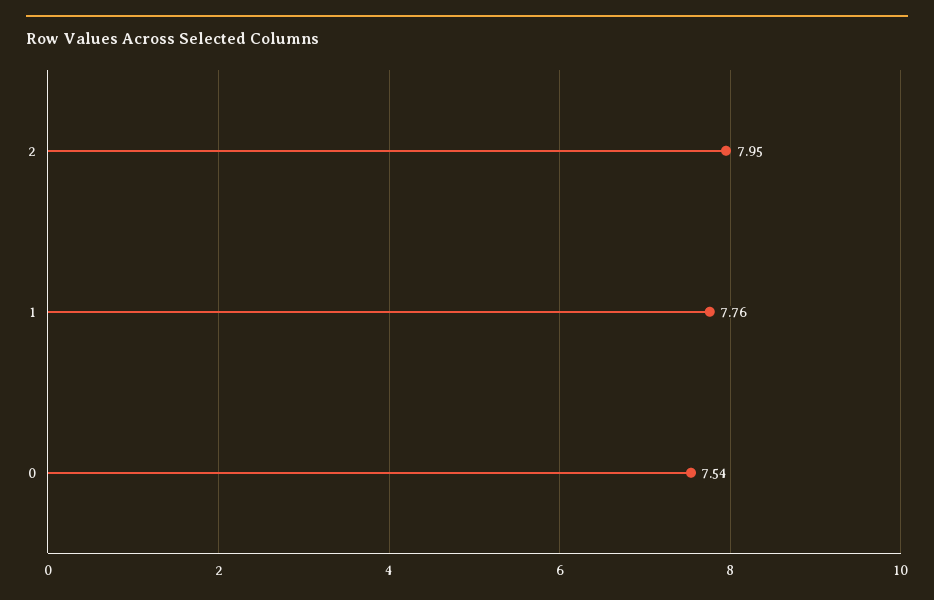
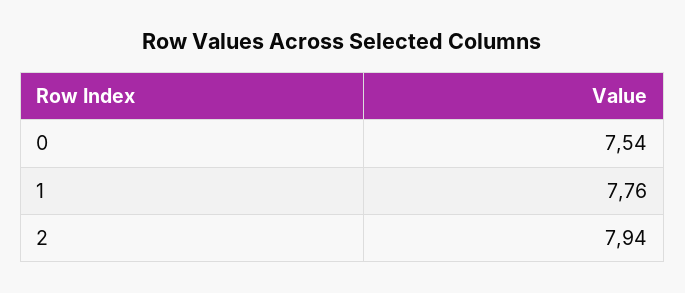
2: 7.95 -> 7.94

